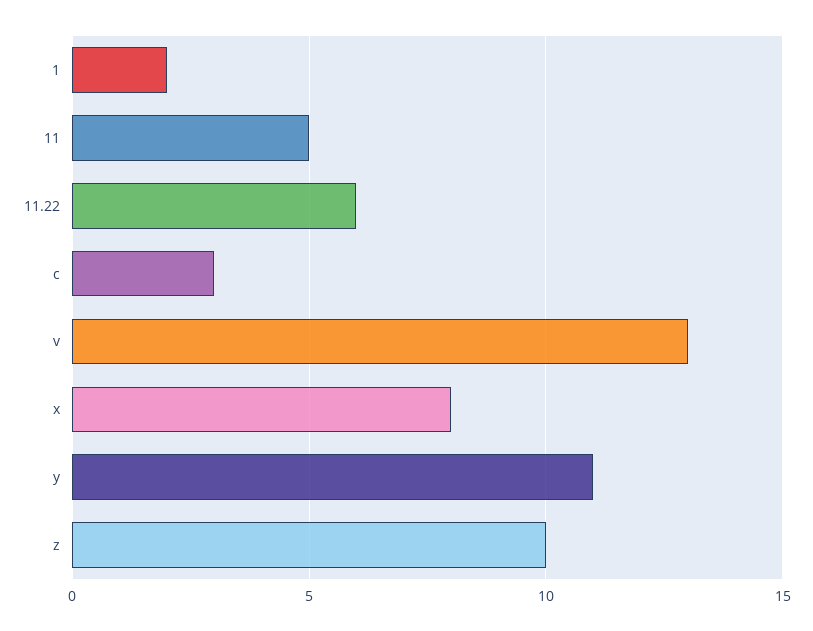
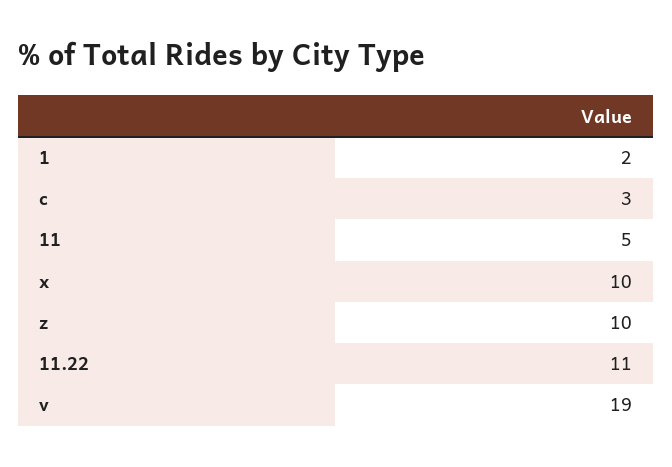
11.22: 6 -> 11
v: 13 -> 19
x: 8 -> 10
y: 11 -> none

